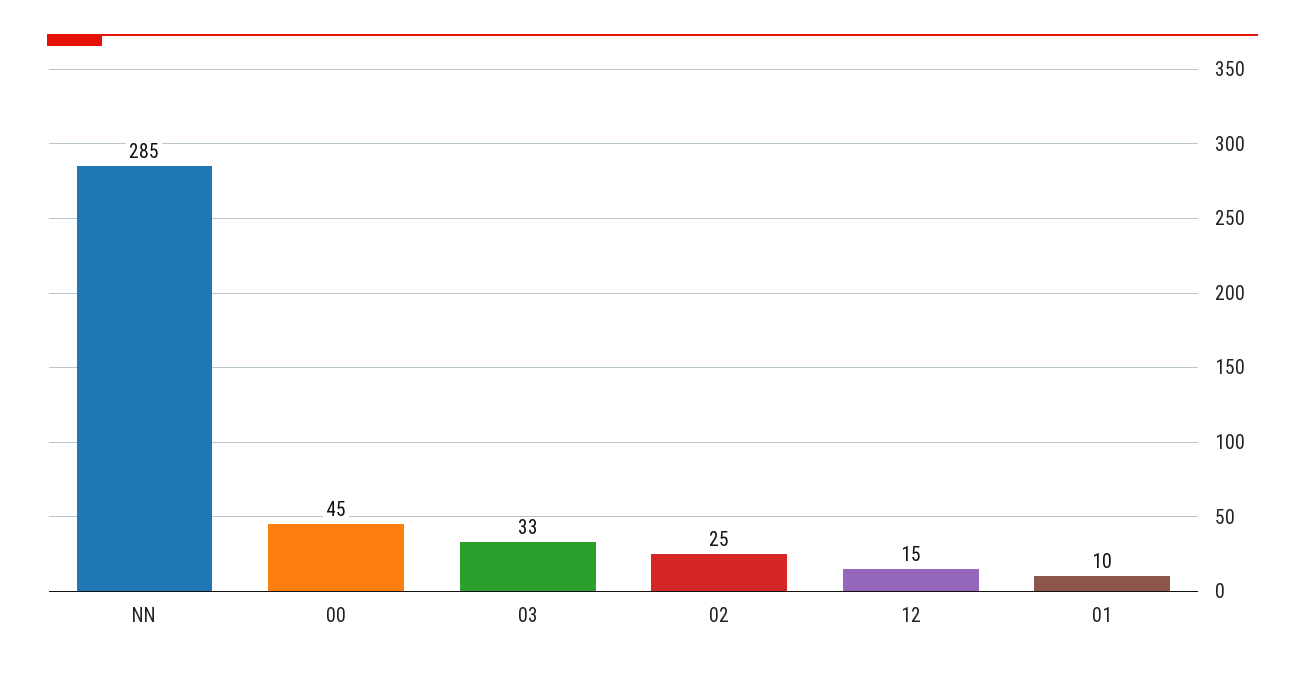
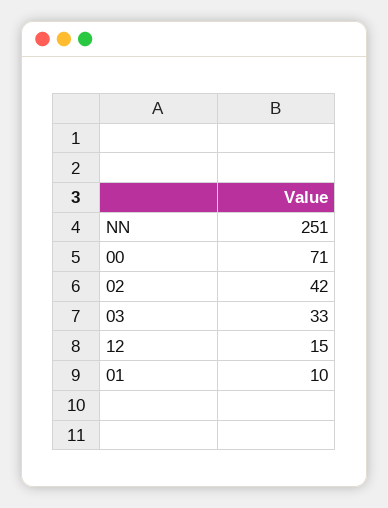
NN: 285 -> 251
00: 45 -> 71
02: 25 -> 42

